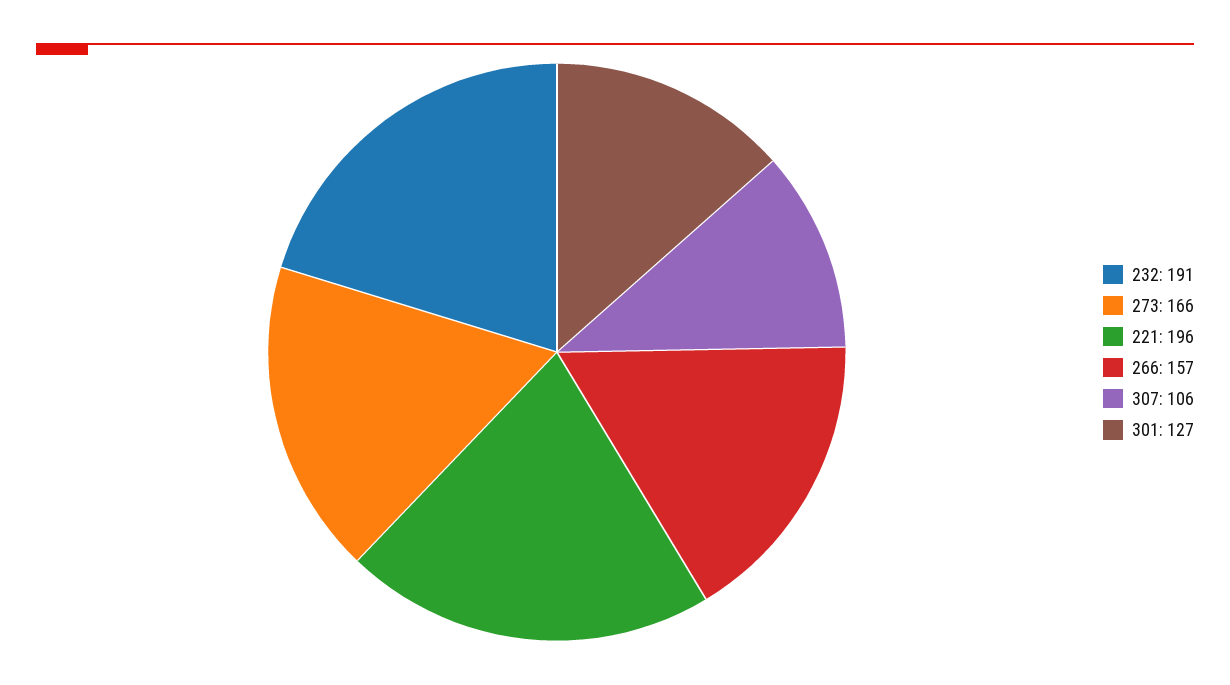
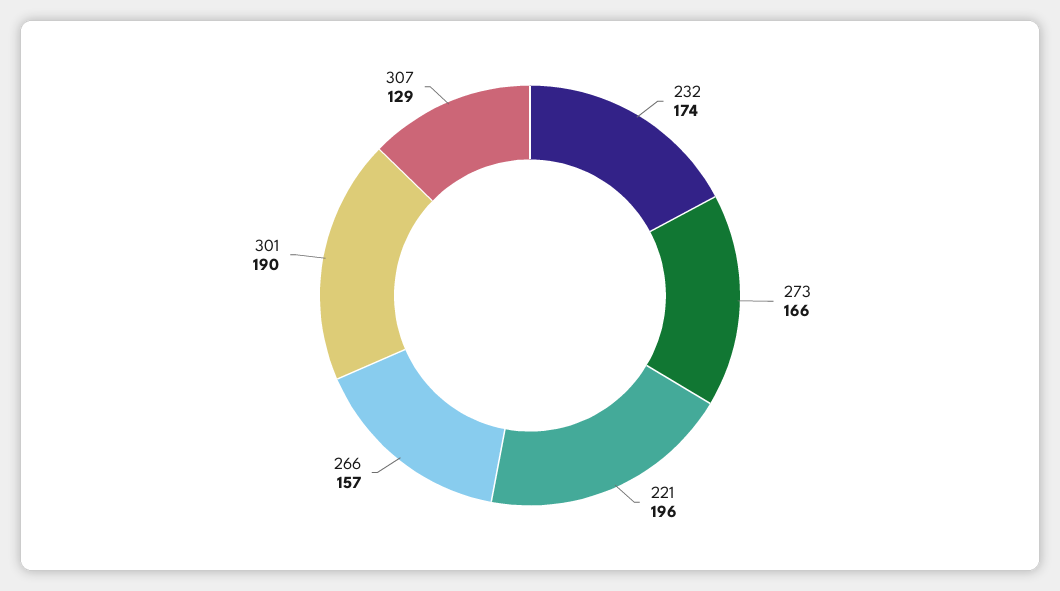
232: 191 -> 174
307: 106 -> 129
301: 127 -> 190

